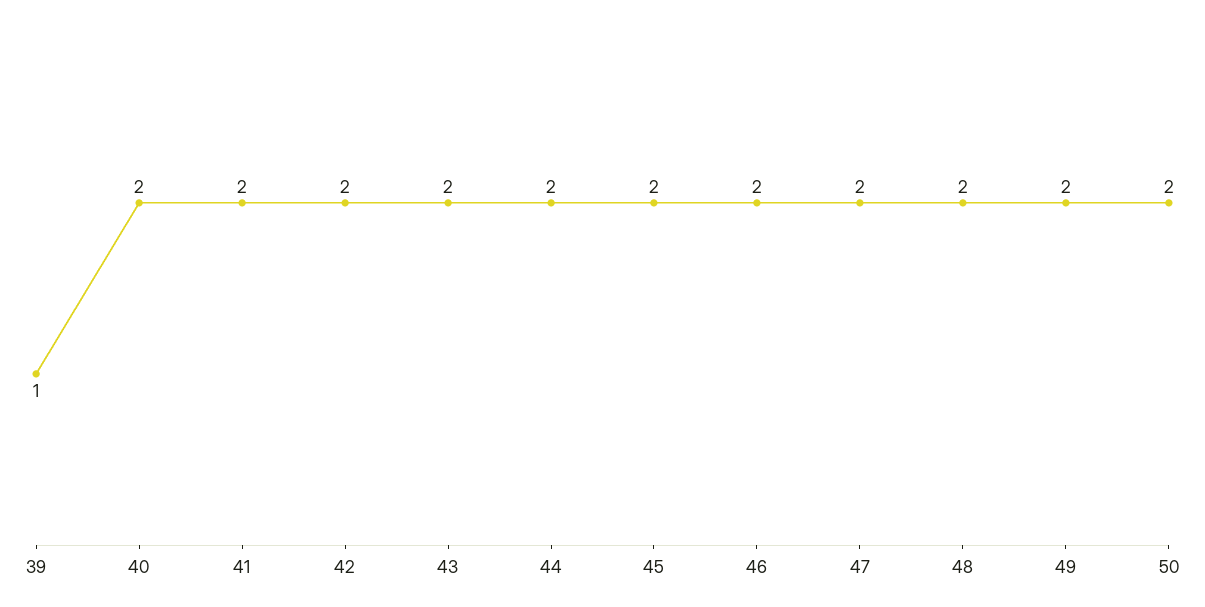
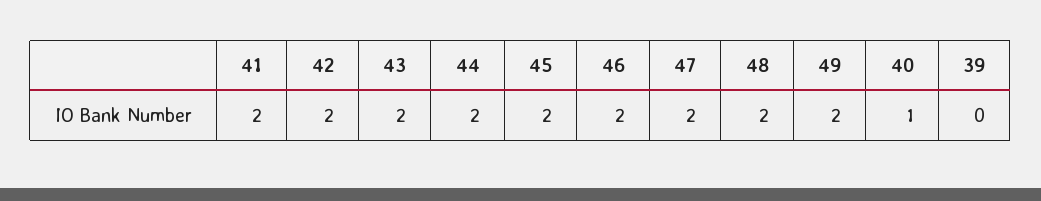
39: 1 -> 0
40: 2 -> 1
50: 2 -> none

